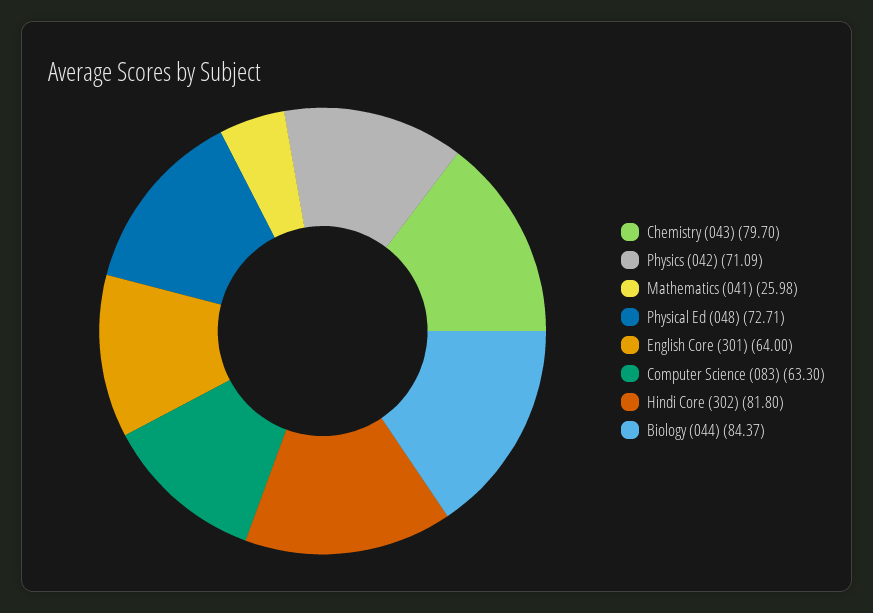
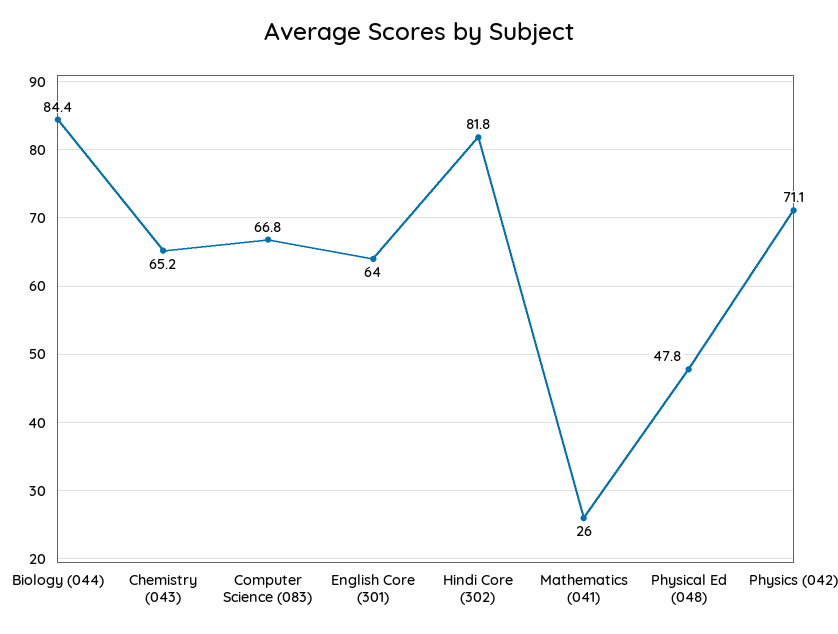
Chemistry (043): 79.7 -> 65.2
Physical Ed (048): 72.71 -> 47.8
Computer Science (083): 63.3 -> 66.8

